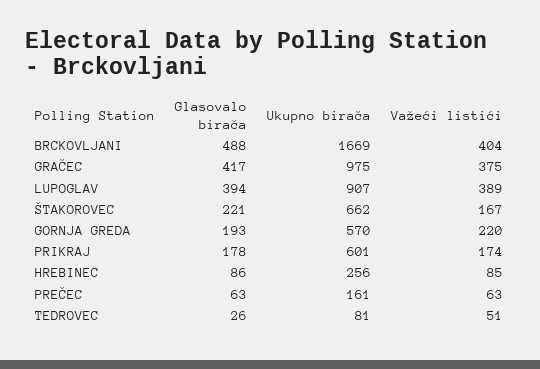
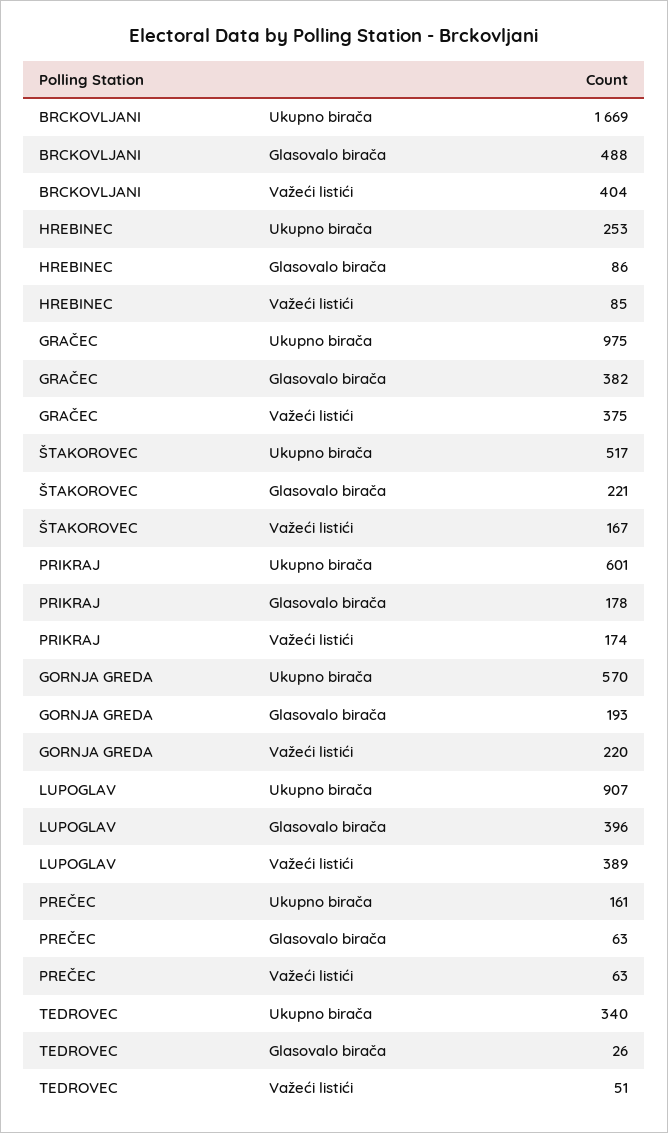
Glasovalo birača, GRAČEC: 417 -> 382
Glasovalo birača, LUPOGLAV: 394 -> 396
Ukupno birača, ŠTAKOROVEC: 662 -> 517
Ukupno birača, HREBINEC: 256 -> 253
Ukupno birača, TEDROVEC: 81 -> 340

